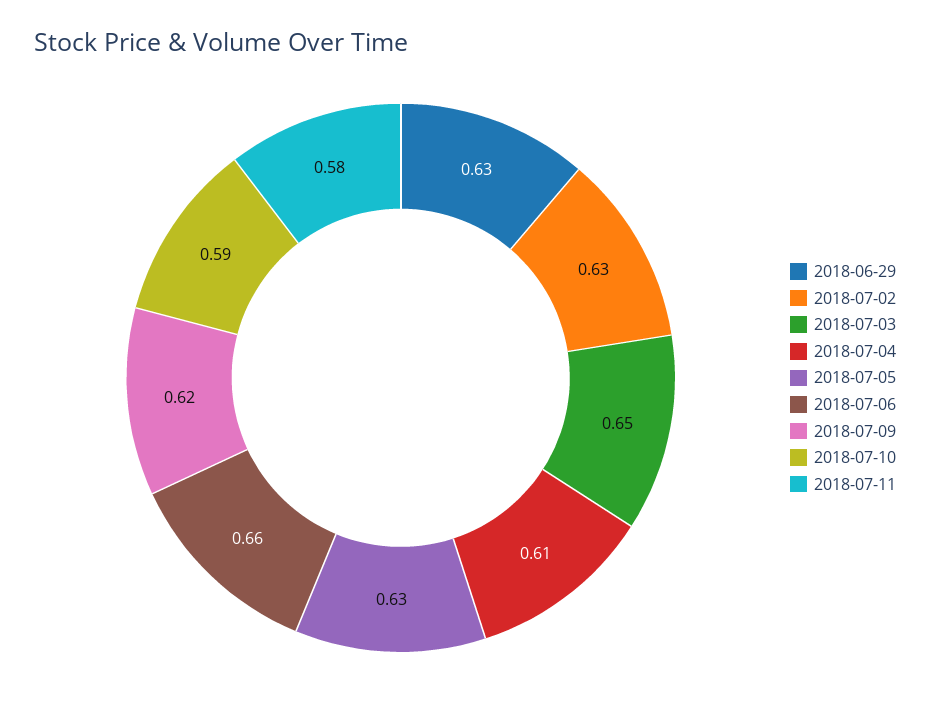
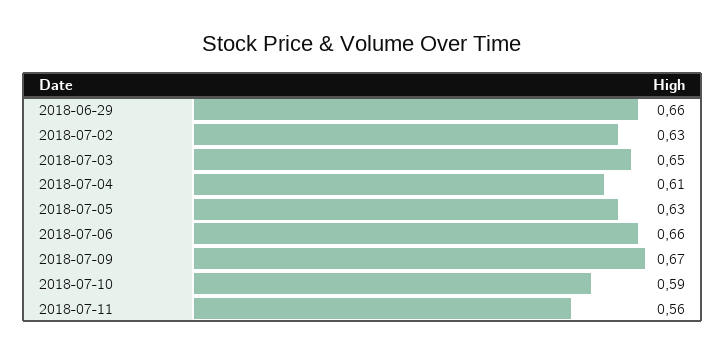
2018-06-29: 0.63 -> 0.66
2018-07-09: 0.62 -> 0.67
2018-07-11: 0.58 -> 0.56

